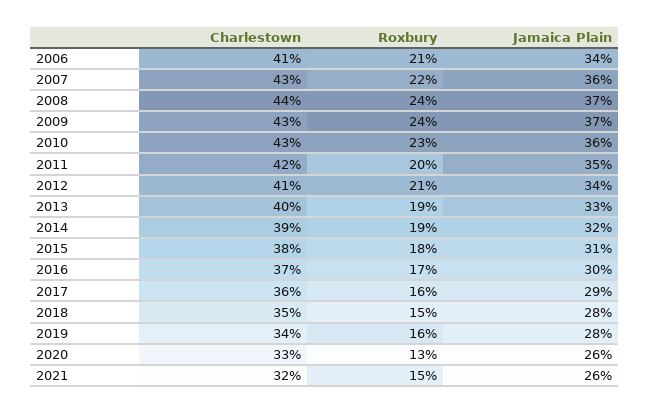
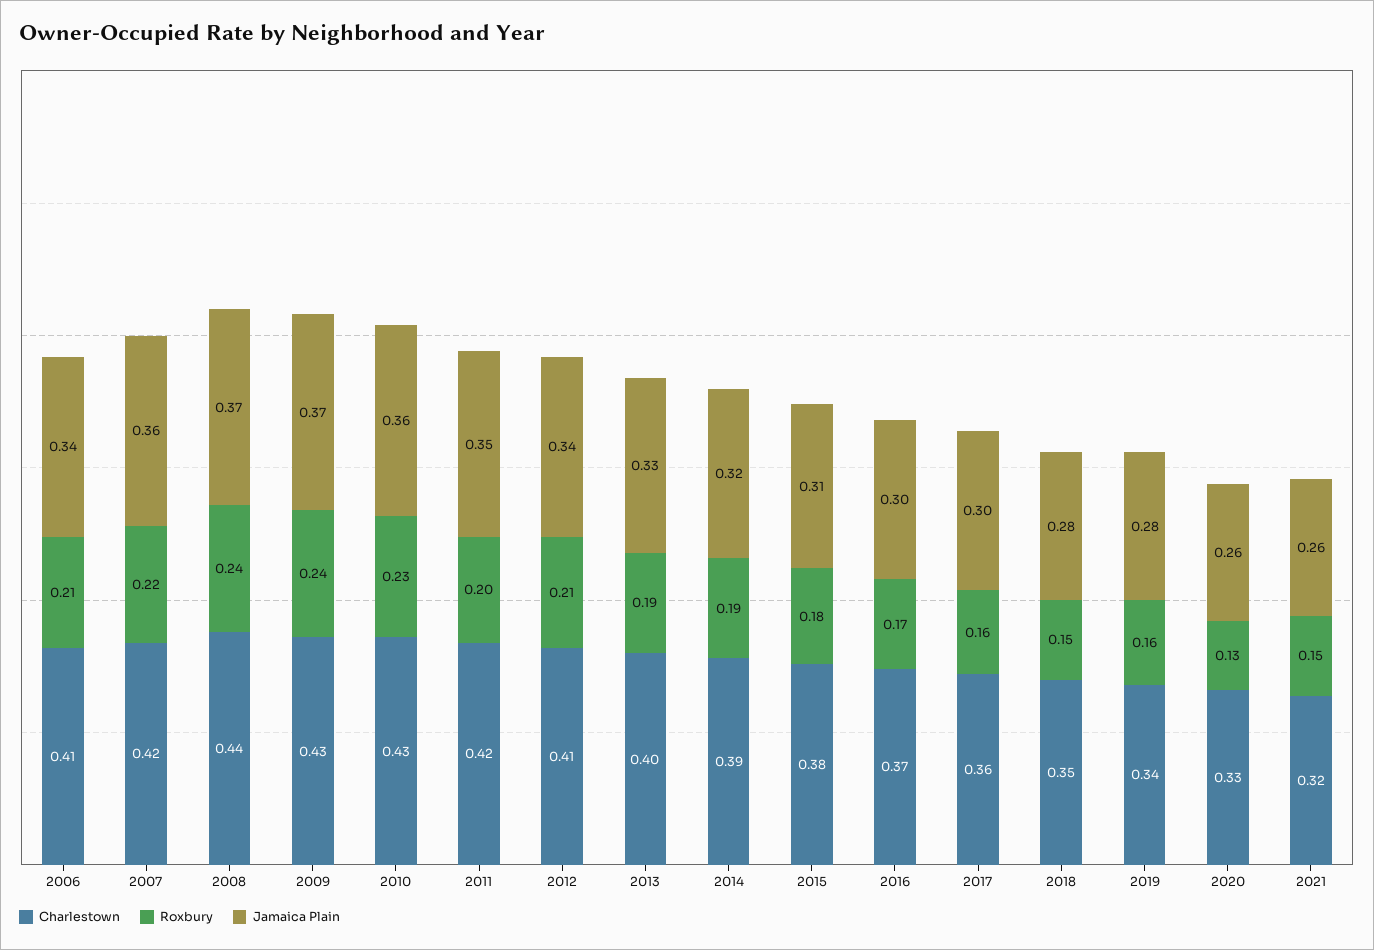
Charlestown, 2007: 0.43 -> 0.42
Jamaica Plain, 2017: 0.29 -> 0.3

